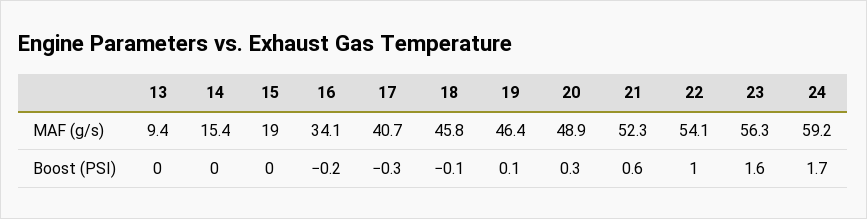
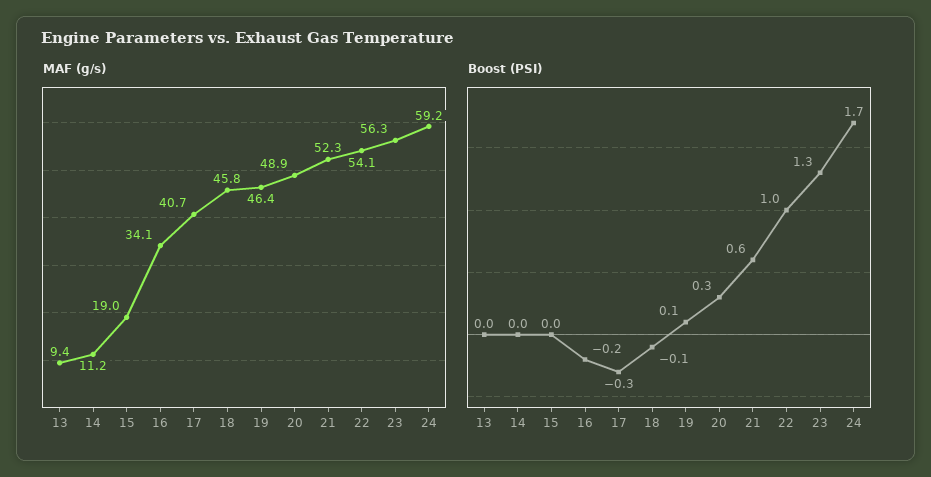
MAF (g/s), 14: 15.4 -> 11.2
Boost (PSI), 23: 1.6 -> 1.3

